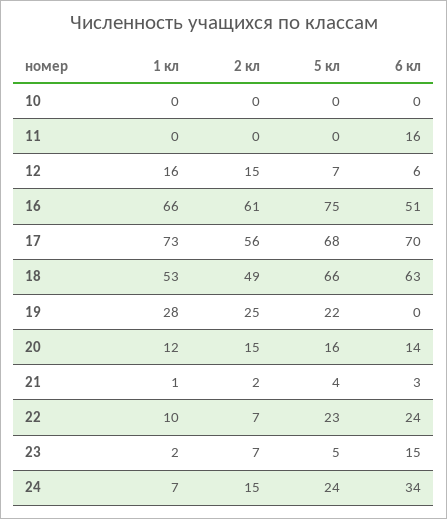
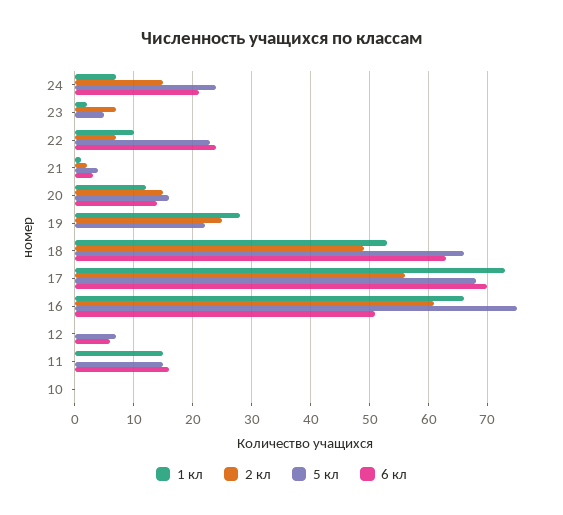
1 кл, 11: 0 -> 15
5 кл, 11: 0 -> 15
1 кл, 12: 16 -> 0
2 кл, 12: 15 -> 0
6 кл, 23: 15 -> 0
6 кл, 24: 34 -> 20

